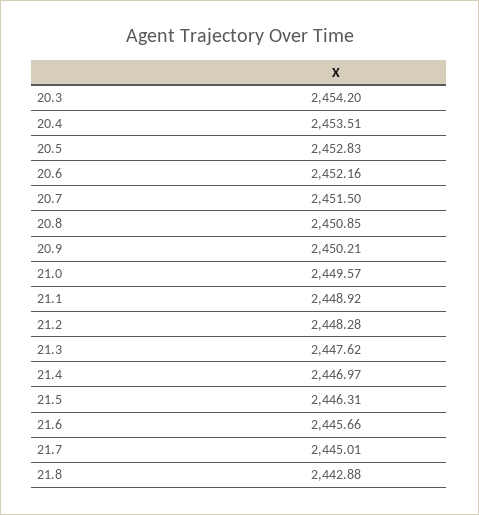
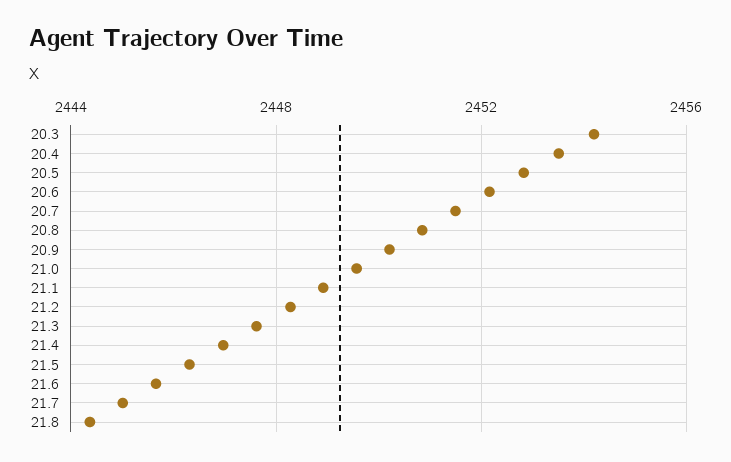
21.8: 2442.88 -> 2444.5

